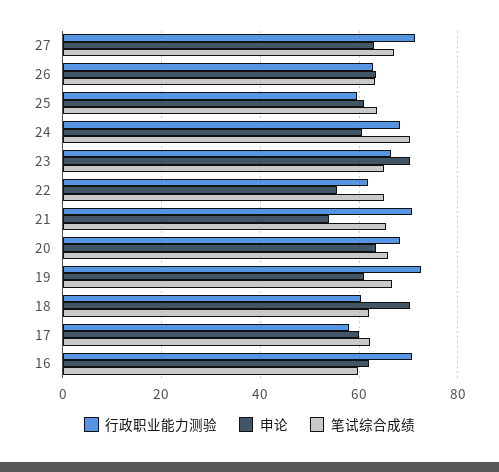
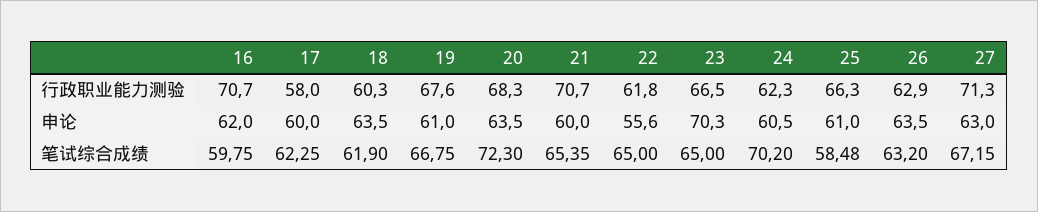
行政职业能力测验, 25: 60 -> 66.3
笔试综合成绩, 25: 64 -> 58.48
行政职业能力测验, 24: 68 -> 62.3
申论, 21: 54 -> 60
笔试综合成绩, 20: 66 -> 72.3
行政职业能力测验, 19: 72 -> 67.6
申论, 18: 70 -> 63.5

